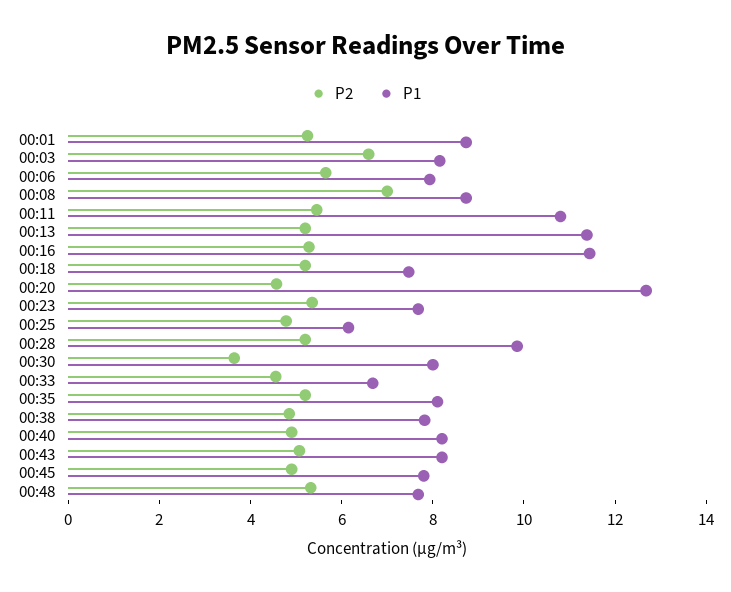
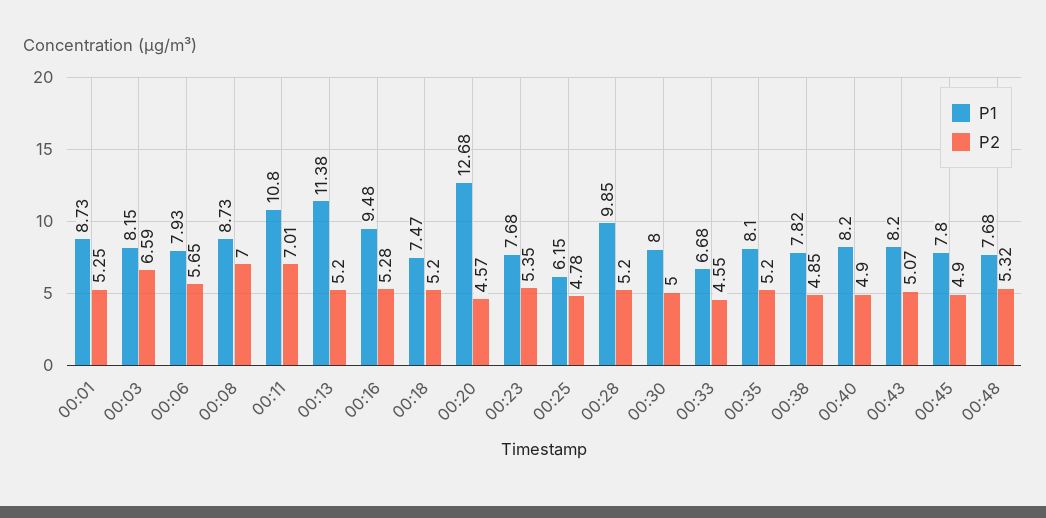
P2, 00:11: 5.5 -> 7.01
P1, 00:16: 11.5 -> 9.48
P2, 00:30: 3.5 -> 5

